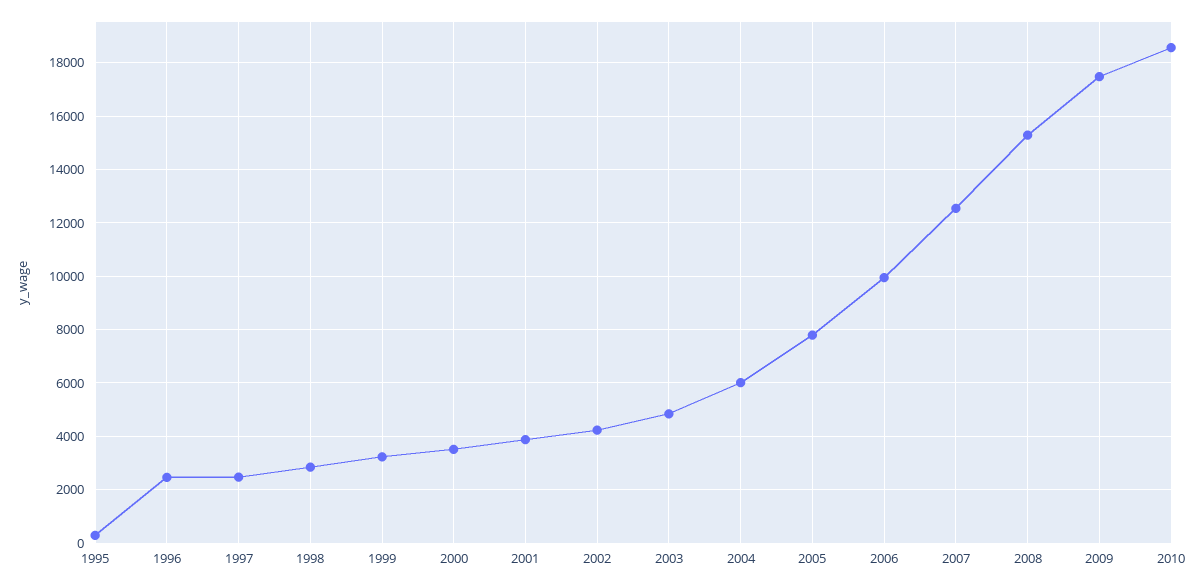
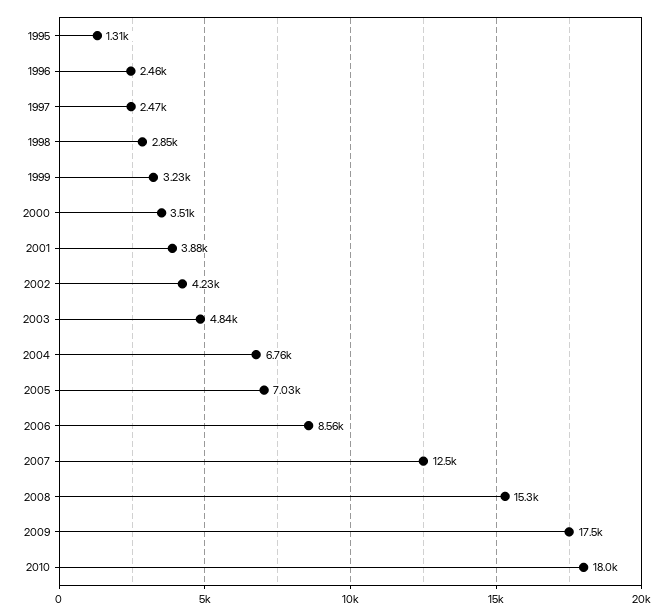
1995: 250 -> 1310
2004: 6000 -> 6760
2005: 7750 -> 7030
2006: 10000 -> 8560
2010: 18500 -> 18000

